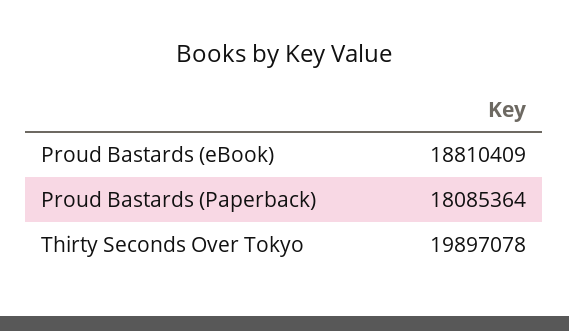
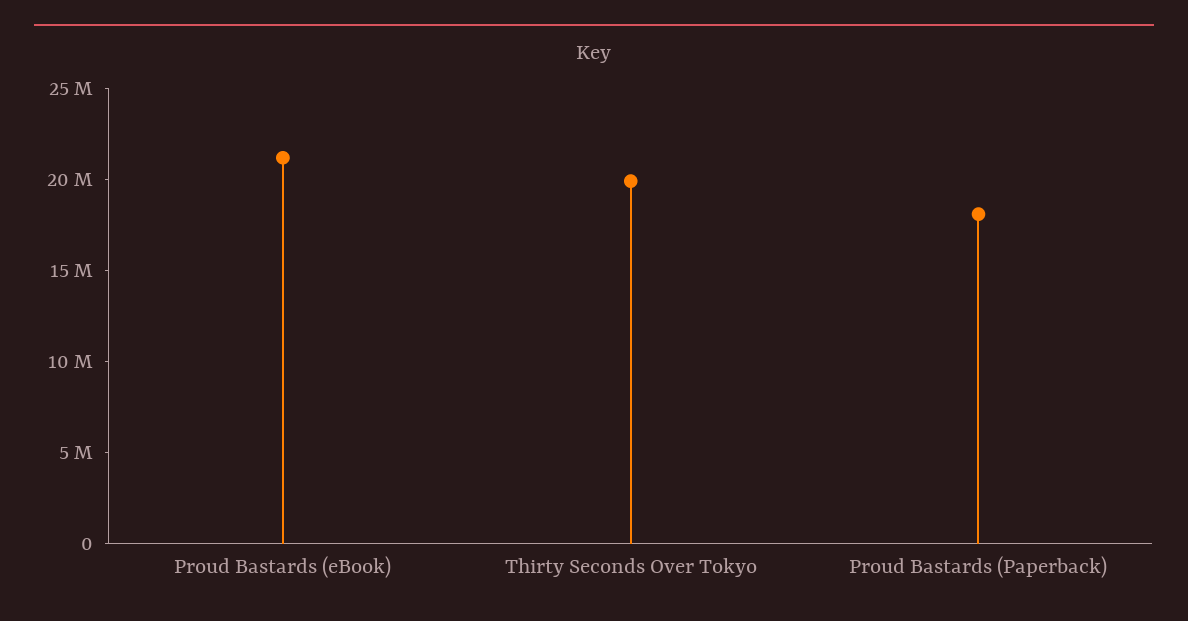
Proud Bastards (eBook): 18810409 -> 21000000

